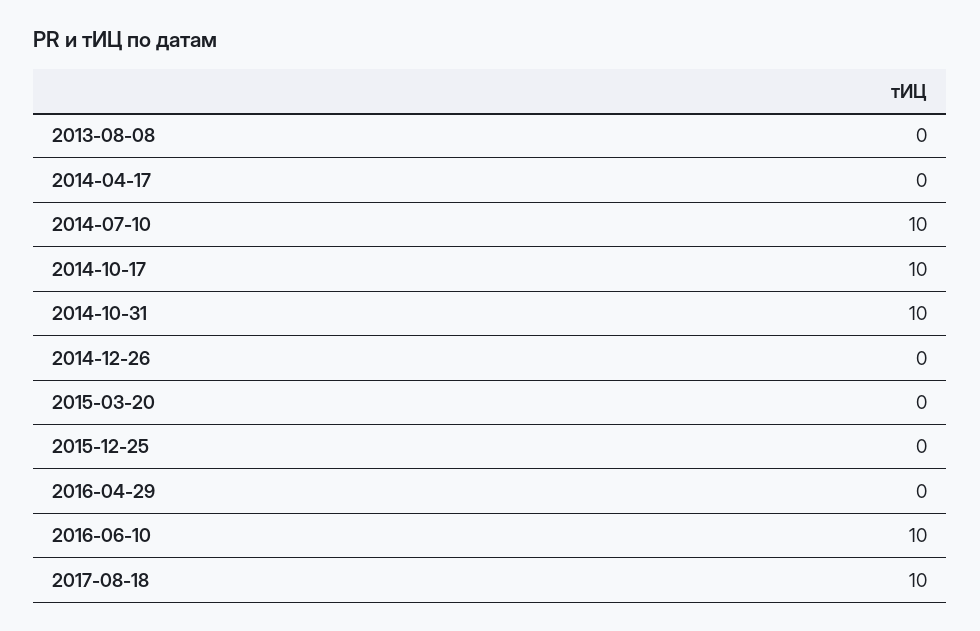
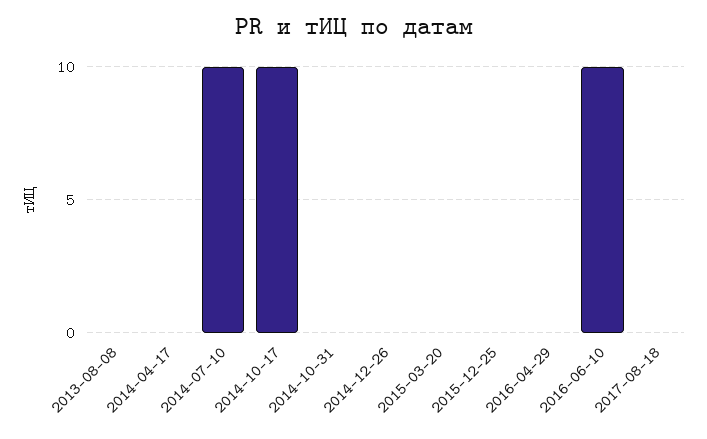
2014-10-31: 10 -> 0
2017-08-18: 10 -> 0

